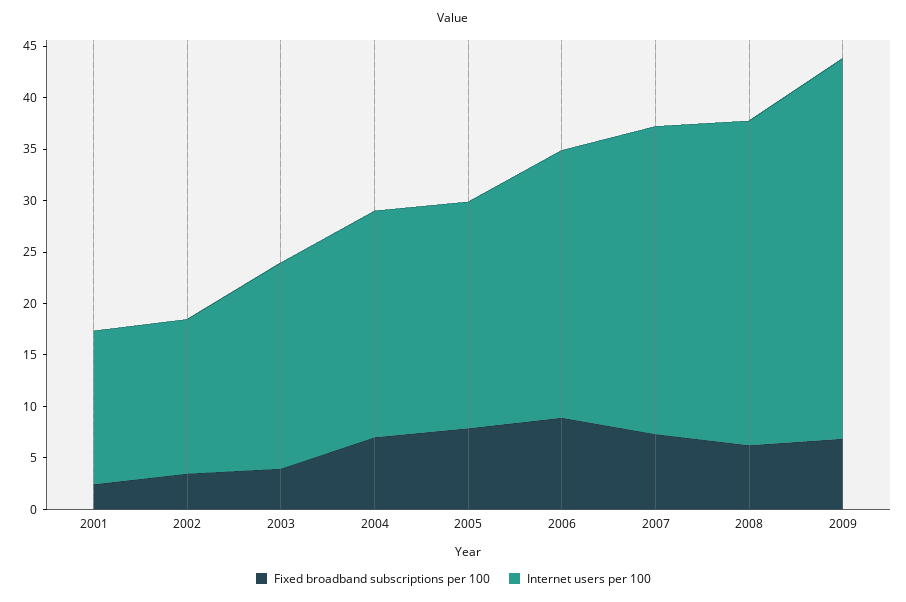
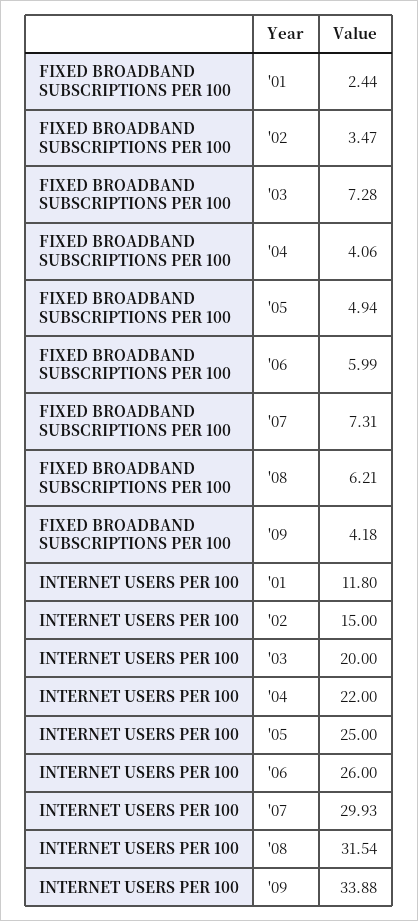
Internet users per 100, 2001: 15 -> 11.8
Fixed broadband subscriptions per 100, 2003: 4 -> 7.28
Fixed broadband subscriptions per 100, 2004: 7 -> 4.06
Fixed broadband subscriptions per 100, 2005: 8 -> 4.94
Internet users per 100, 2005: 22 -> 25
Fixed broadband subscriptions per 100, 2006: 9 -> 5.99
Fixed broadband subscriptions per 100, 2009: 7 -> 4.18
Internet users per 100, 2009: 37 -> 33.88

